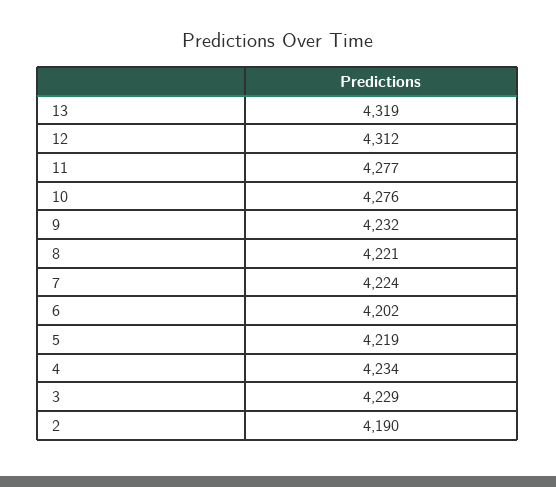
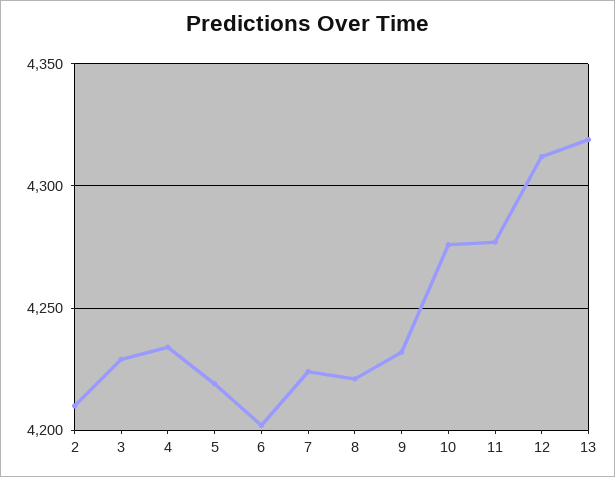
2: 4190 -> 4210

